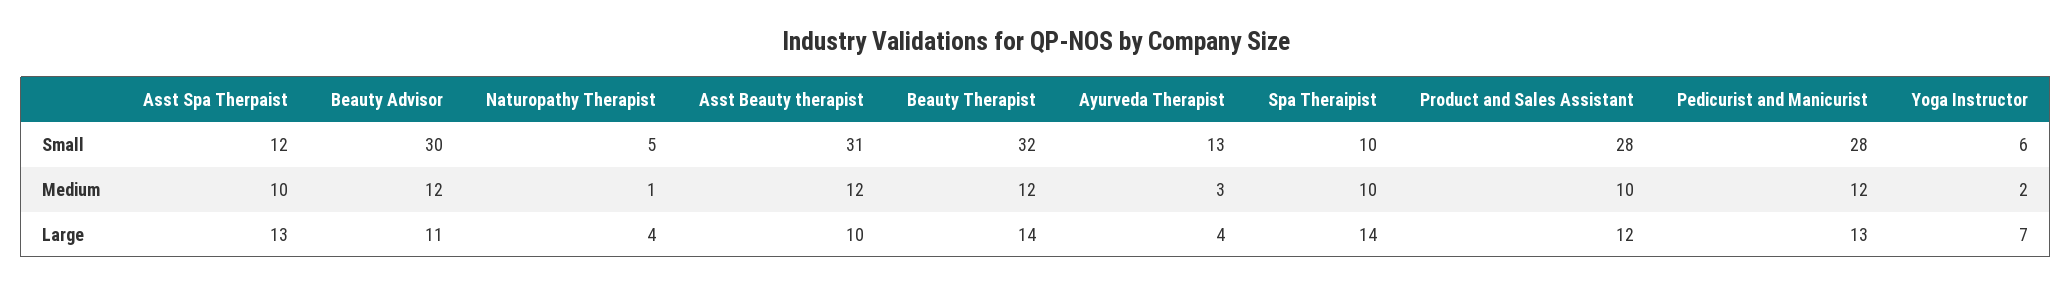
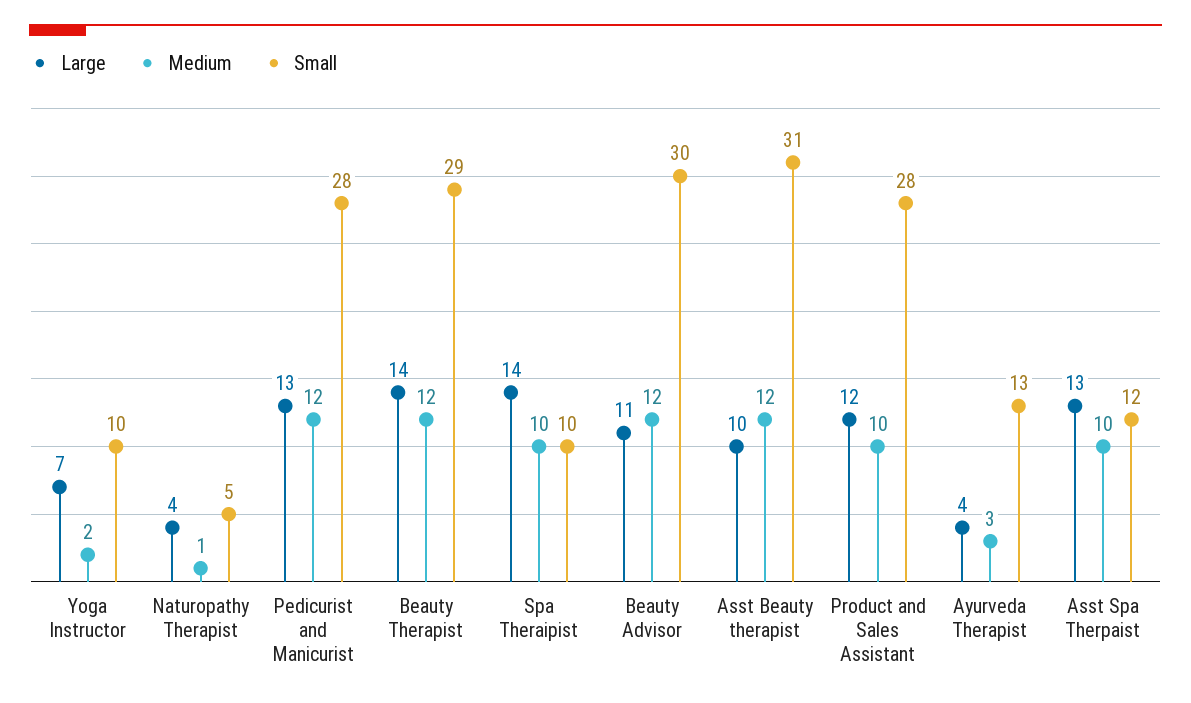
Small, Beauty Therapist: 32 -> 29
Small, Yoga Instructor: 6 -> 10

